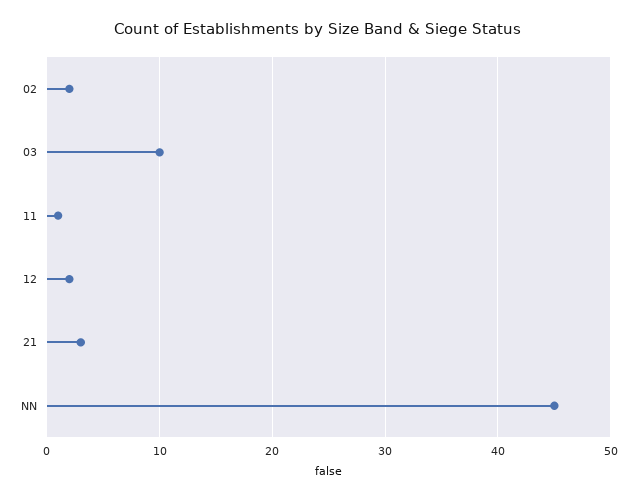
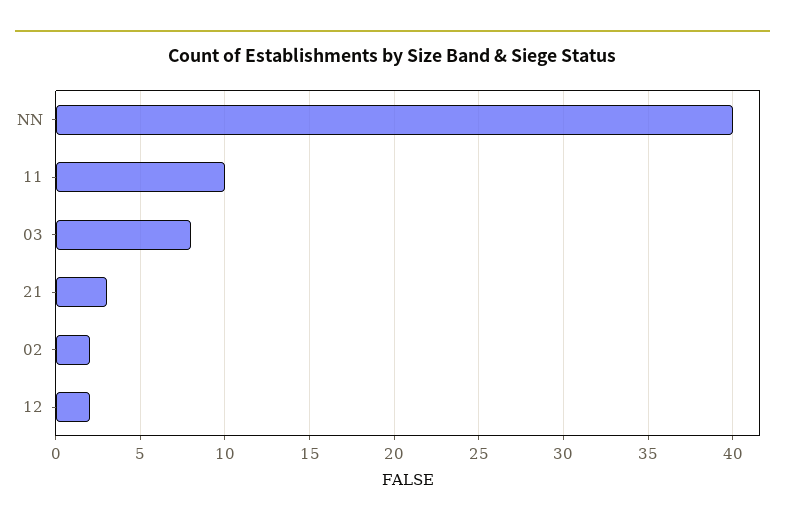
03: 10 -> 8
11: 1 -> 10
NN: 45 -> 40

